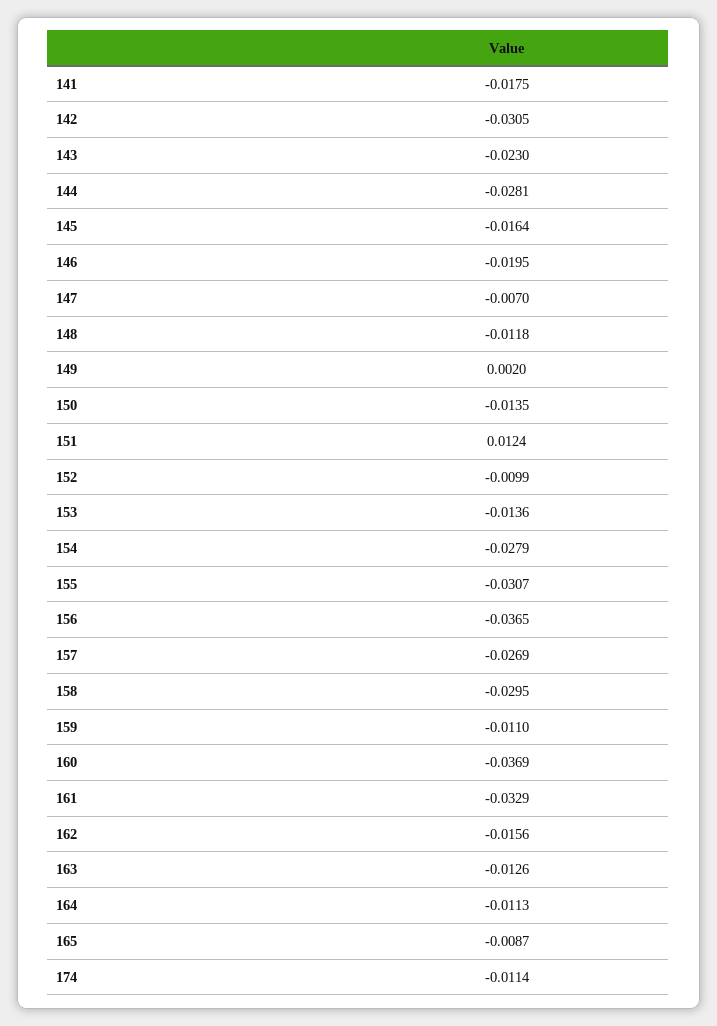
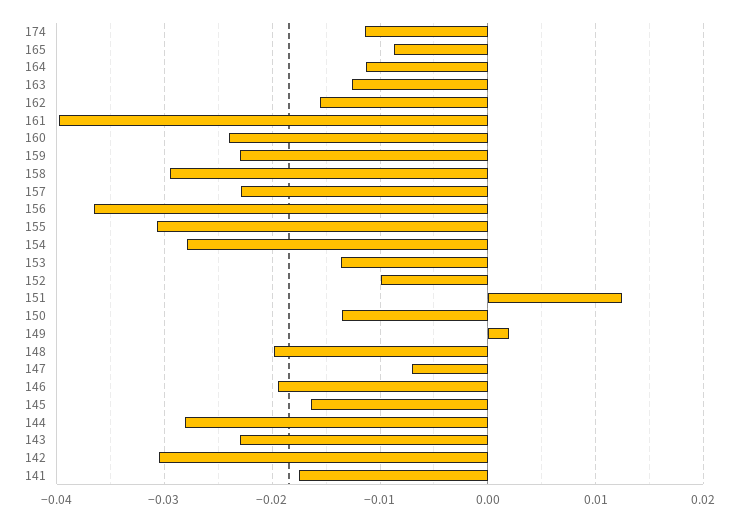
148: -0.0118 -> -0.02
157: -0.0269 -> -0.023
159: -0.011 -> -0.023
160: -0.0369 -> -0.024
161: -0.0329 -> -0.04

